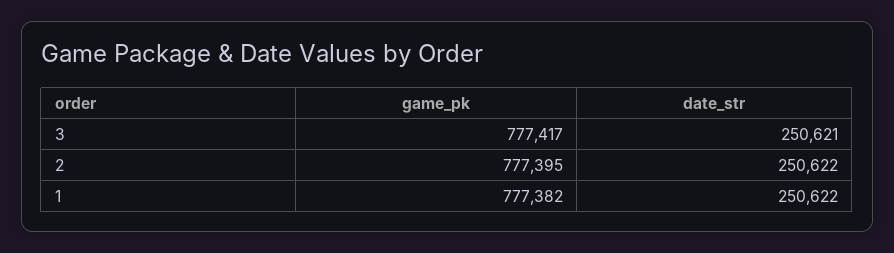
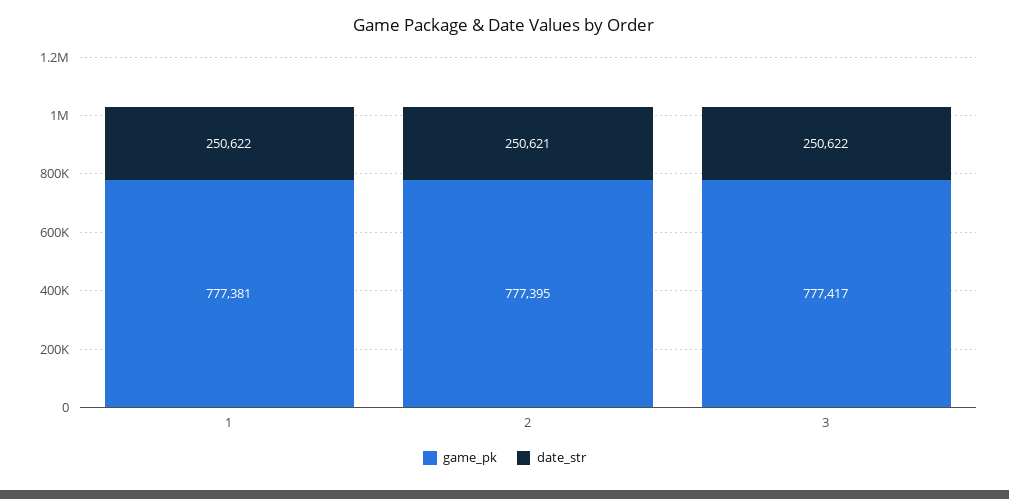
date_str, 3: 250621 -> 250622
date_str, 2: 250622 -> 250621
game_pk, 1: 777382 -> 777381

